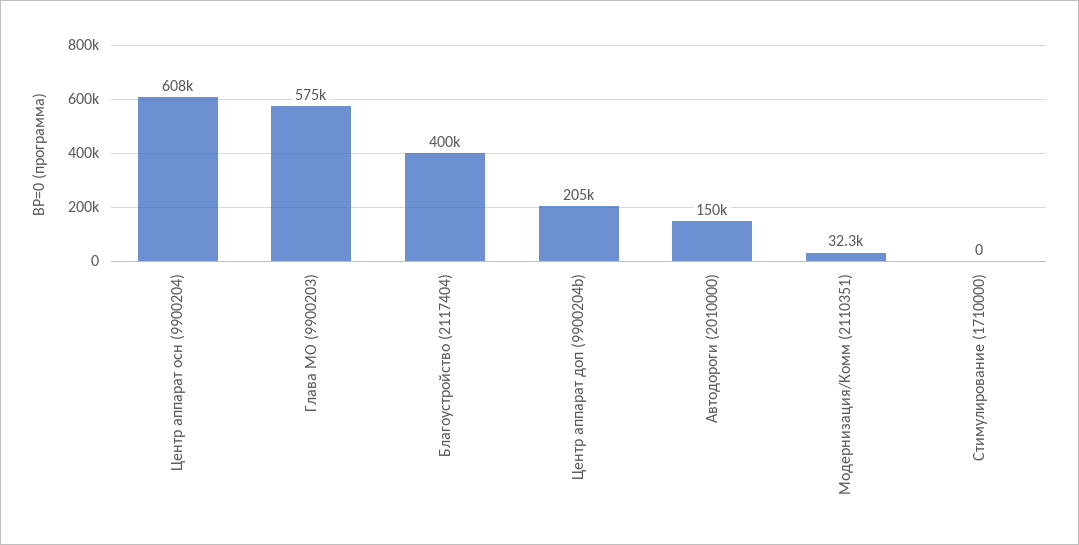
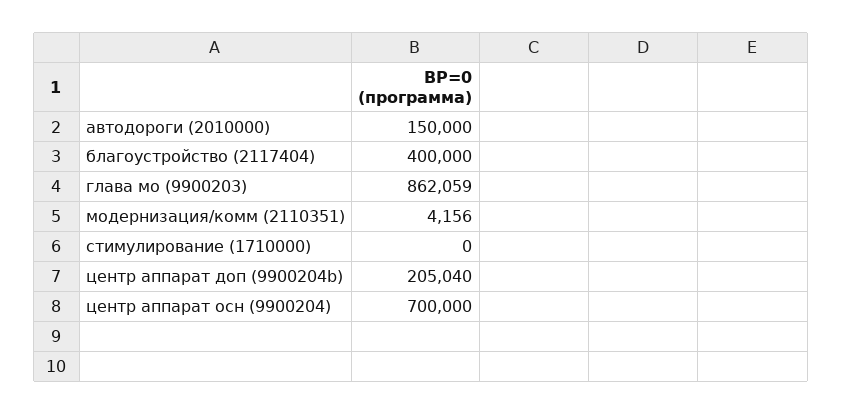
Центр аппарат осн (9900204): 608000 -> 700000
Глава МО (9900203): 575000 -> 862059
Модернизация/Комм (2110351): 32300 -> 4156

